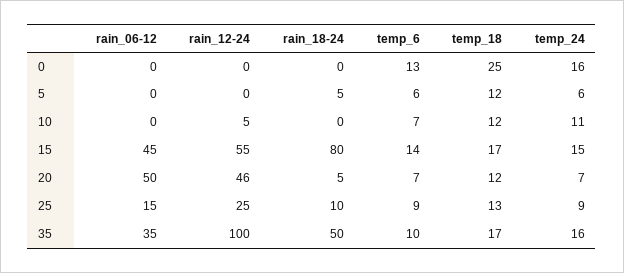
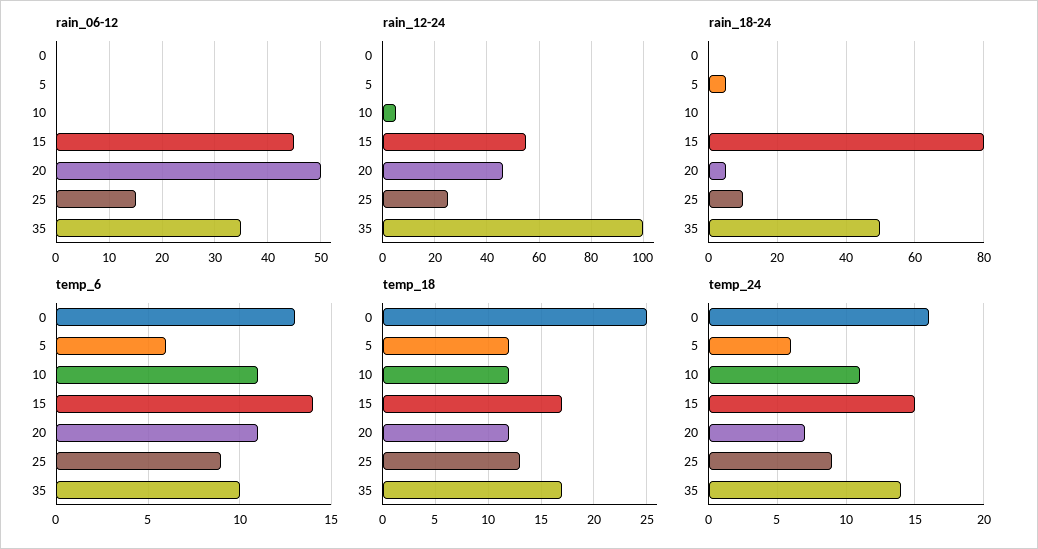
temp_6, 10: 7 -> 11
temp_6, 20: 7 -> 11
temp_24, 35: 16 -> 14

